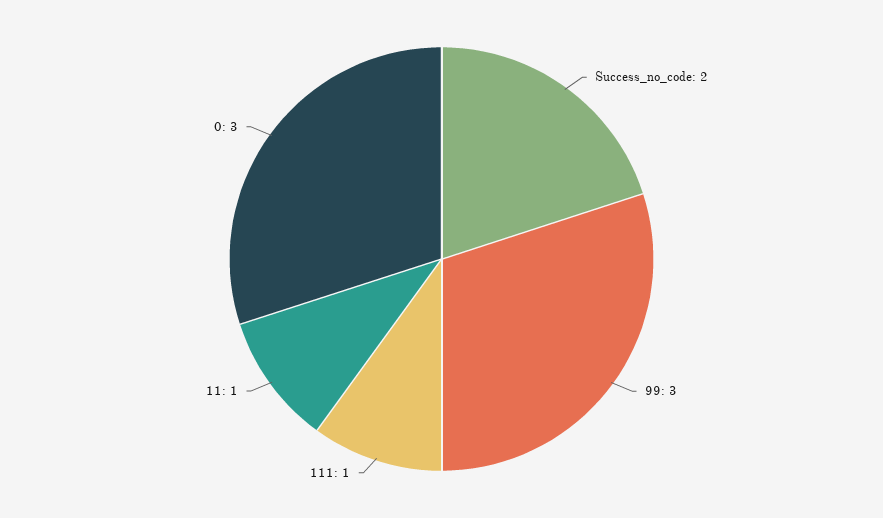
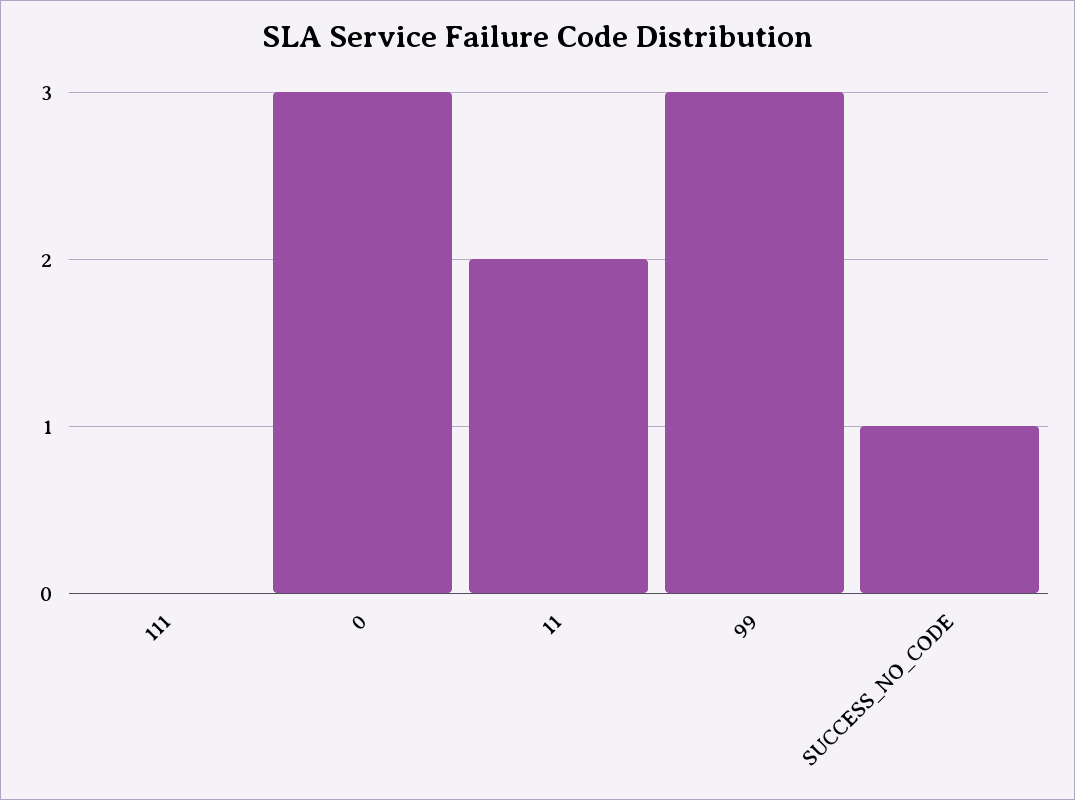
Success_no_code: 2 -> 1
111: 1 -> 0
11: 1 -> 2

